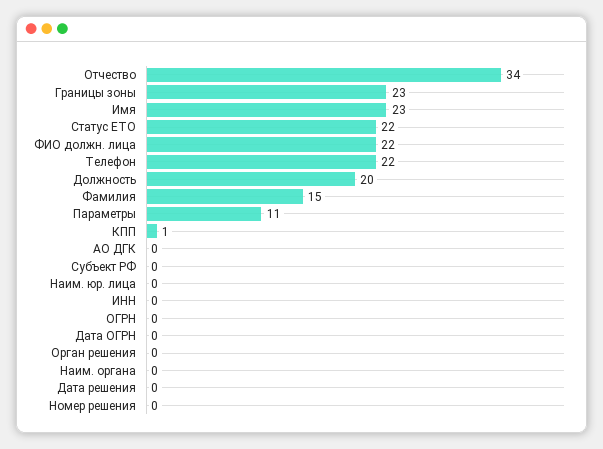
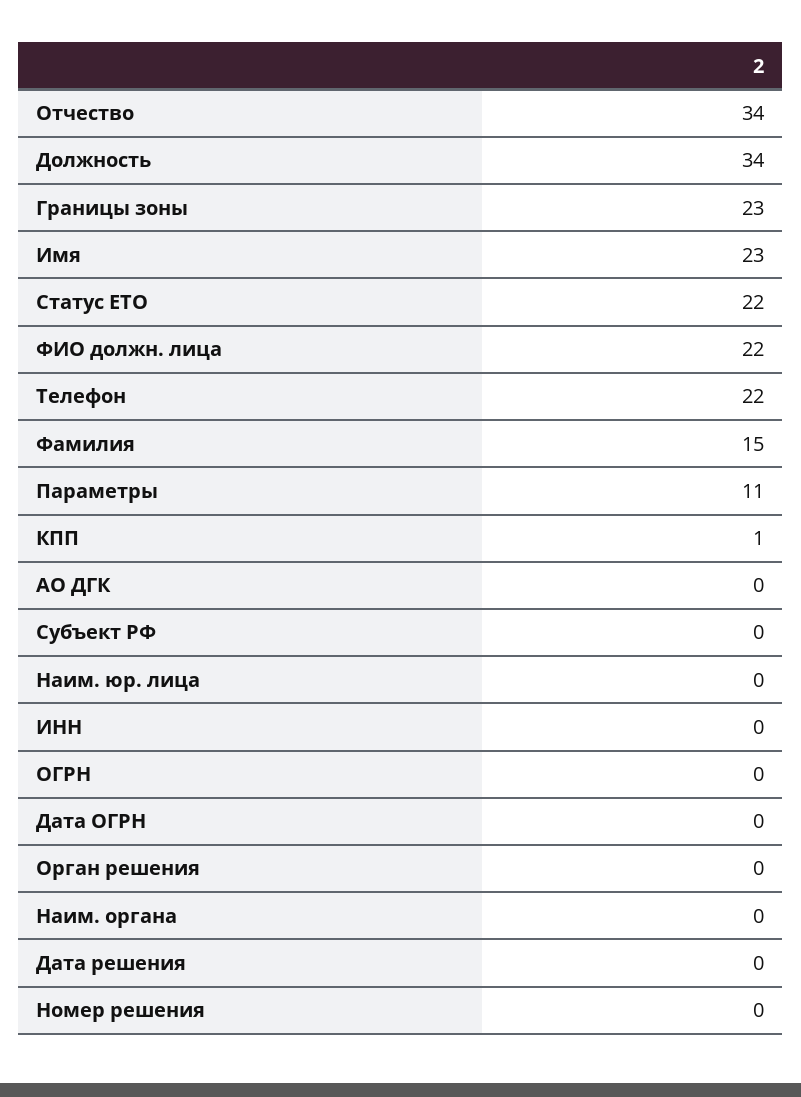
Должность: 20 -> 34

